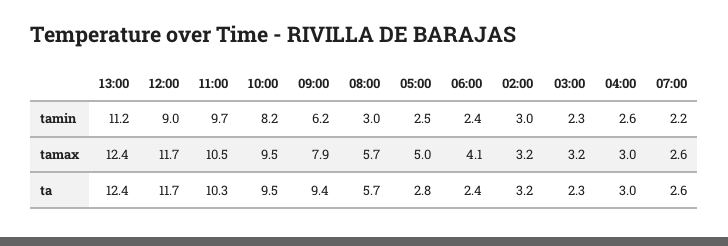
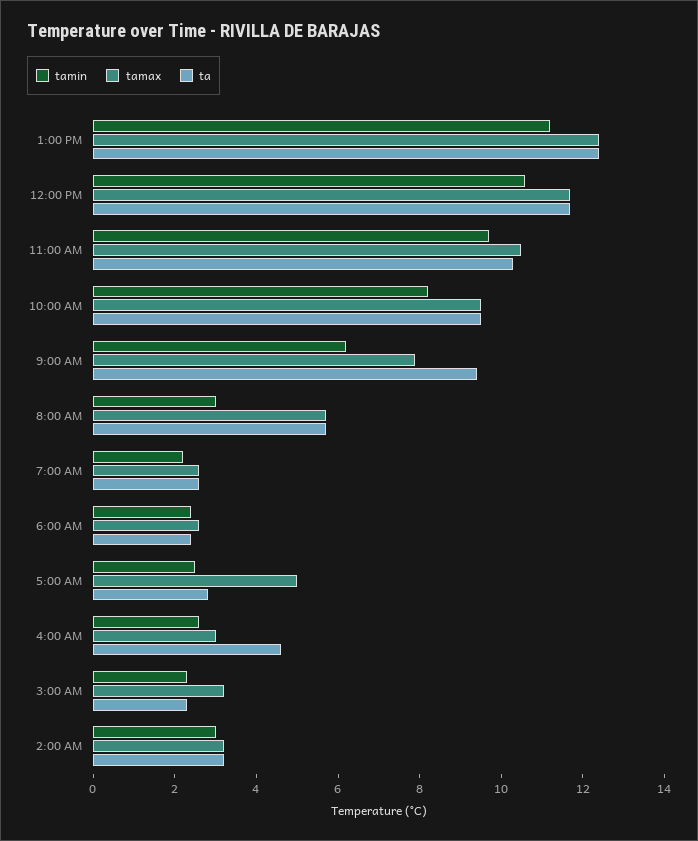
tamin, 12:00: 9 -> 10.5
tamax, 06:00: 4.1 -> 2.5
ta, 04:00: 3 -> 4.5

